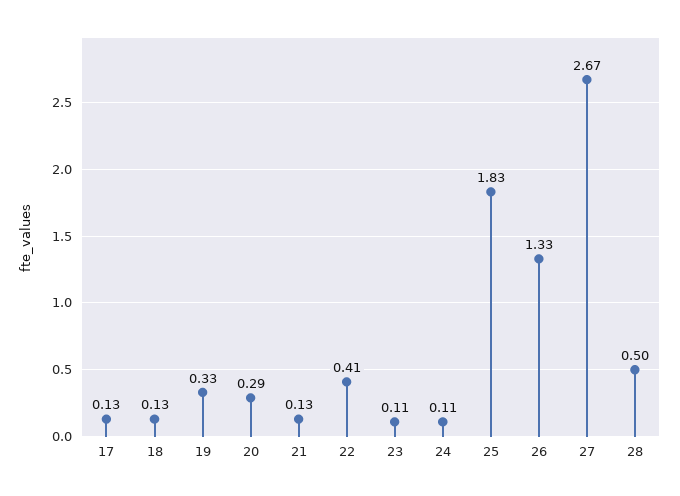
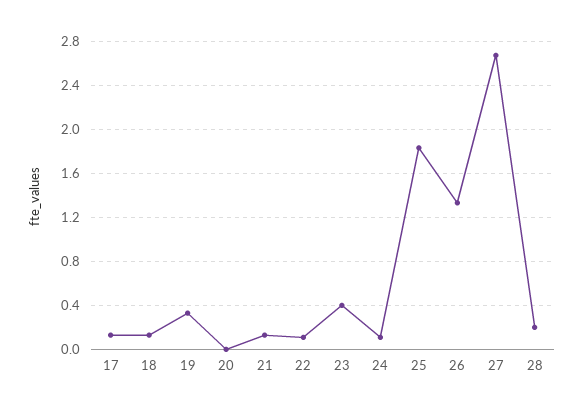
20: 0.29 -> 0
22: 0.41 -> 0.1
23: 0.11 -> 0.4
28: 0.5 -> 0.2

